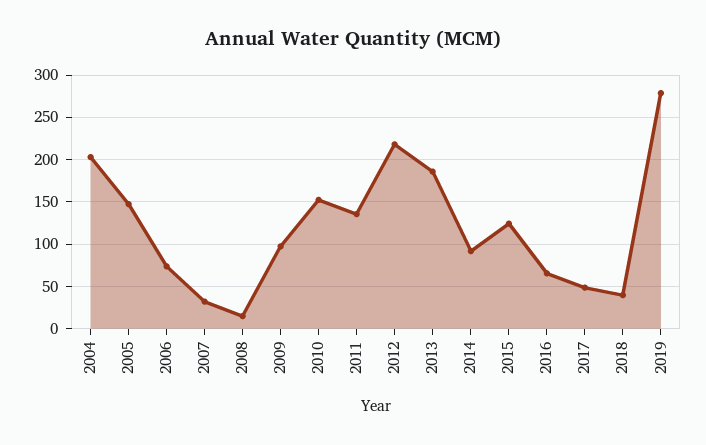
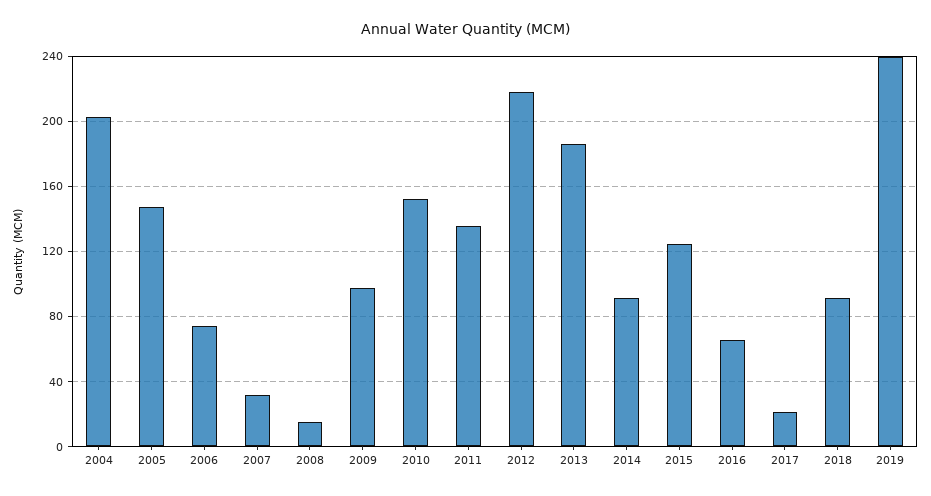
2017: 50 -> 20
2018: 40 -> 90
2019: 280 -> 240

